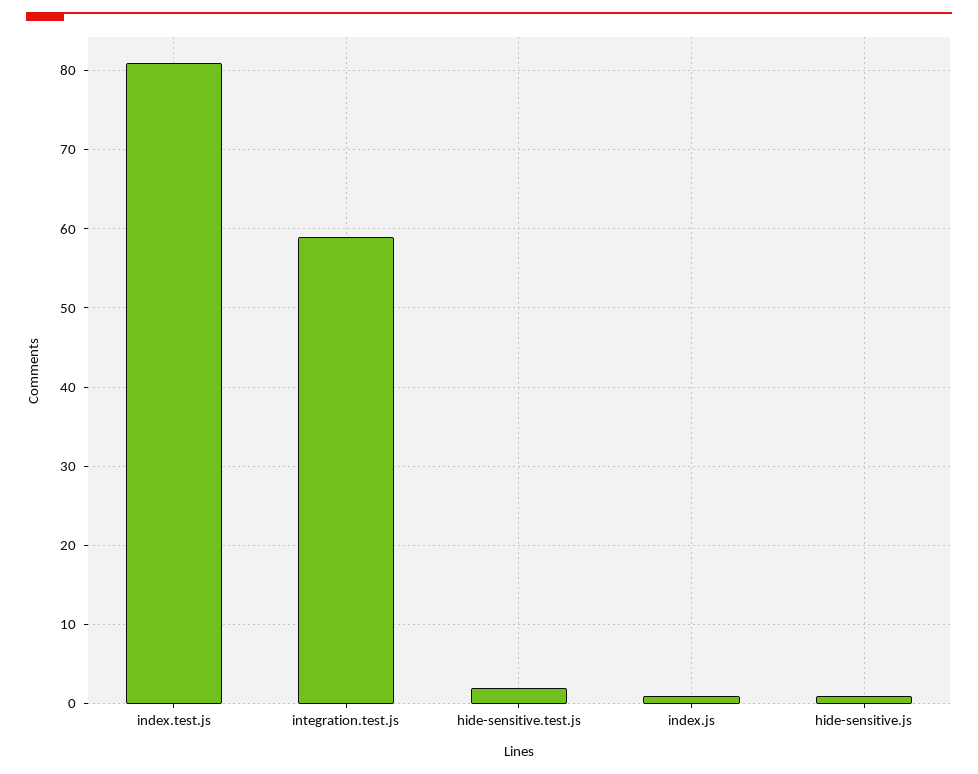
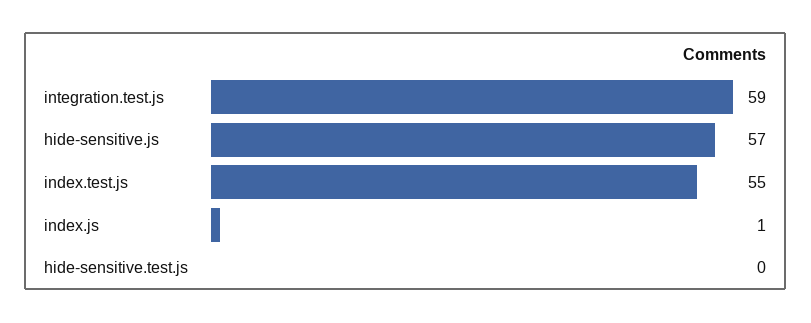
index.test.js: 81 -> 55
hide-sensitive.test.js: 2 -> 0
hide-sensitive.js: 1 -> 57

